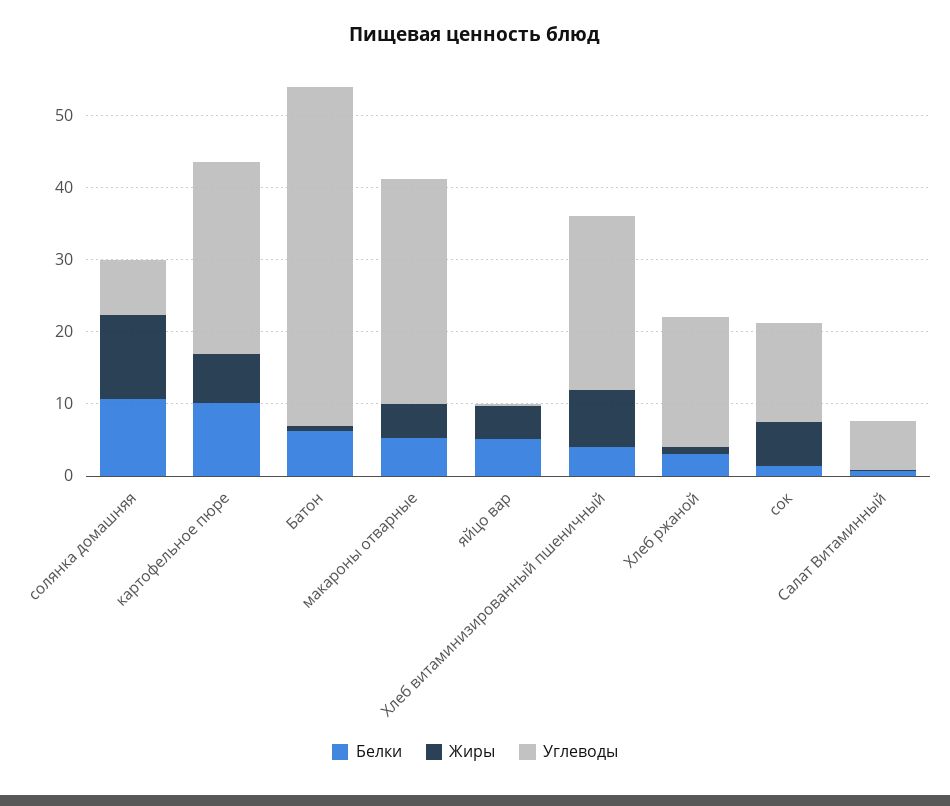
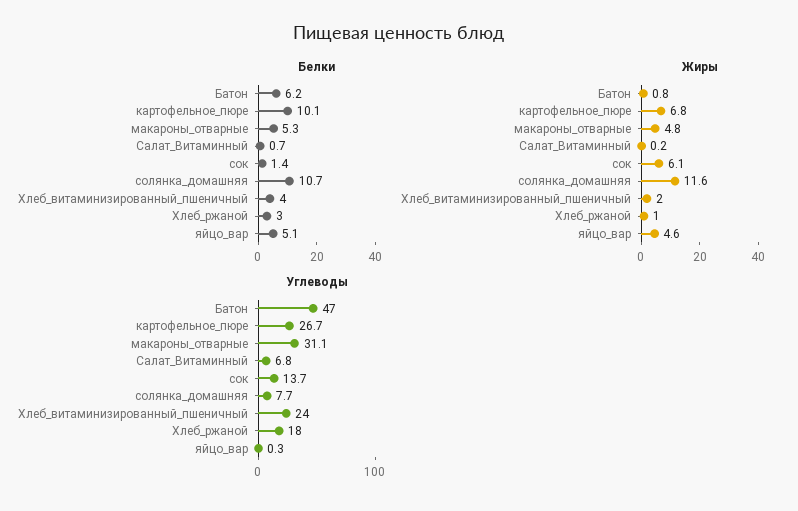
Жиры, Хлеб витаминизированный пшеничный: 8 -> 2

